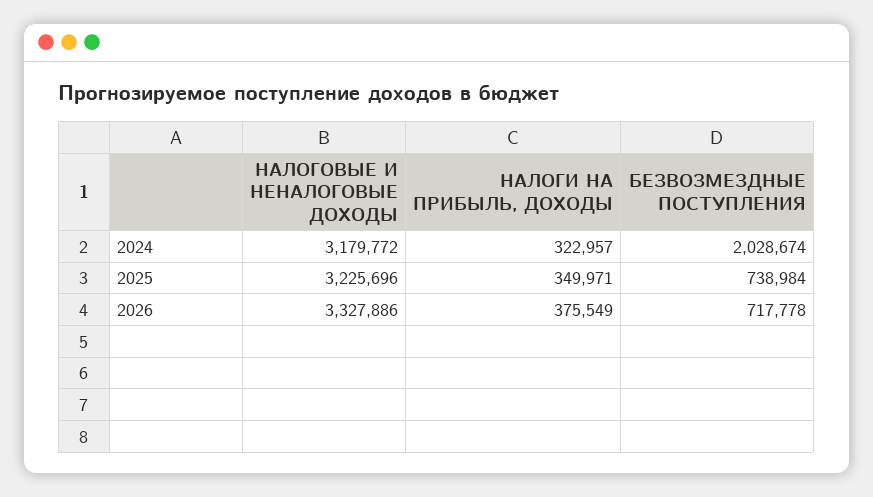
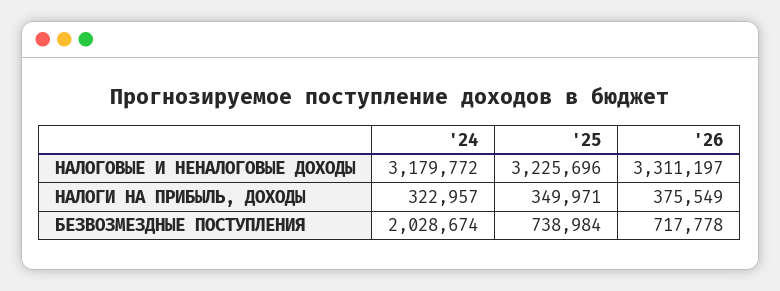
НАЛОГОВЫЕ И НЕНАЛОГОВЫЕ ДОХОДЫ, 2026: 3327886 -> 3311197

